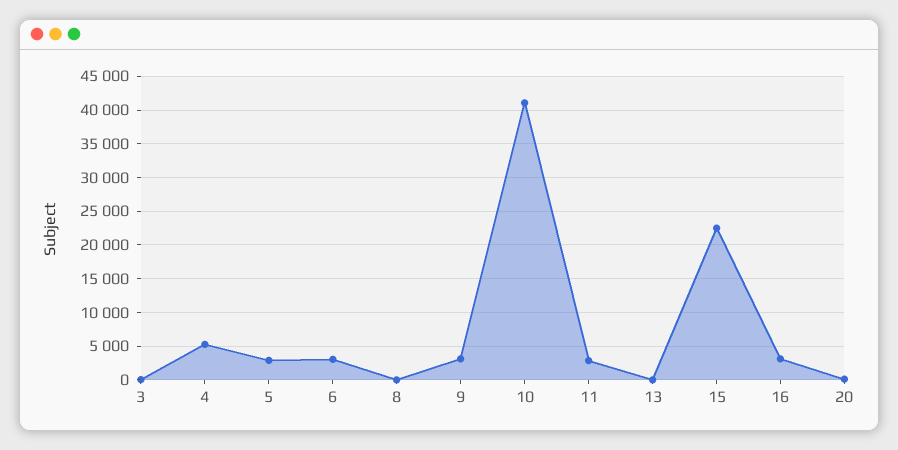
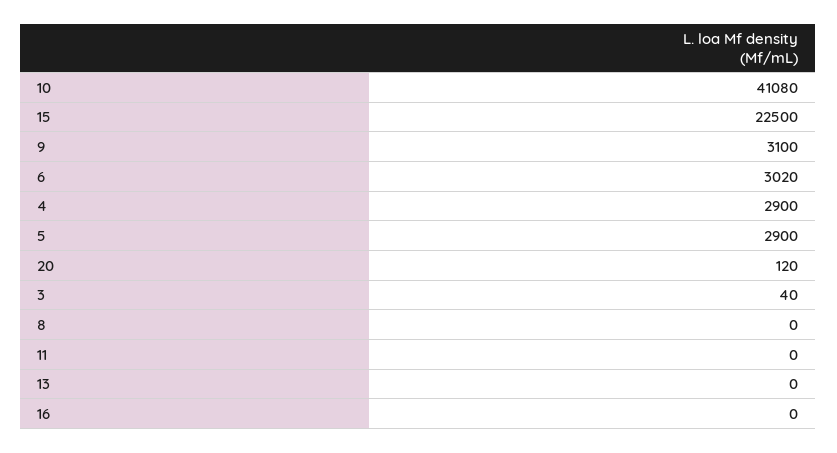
4: 5000 -> 2900
11: 3000 -> 0
16: 3000 -> 0

